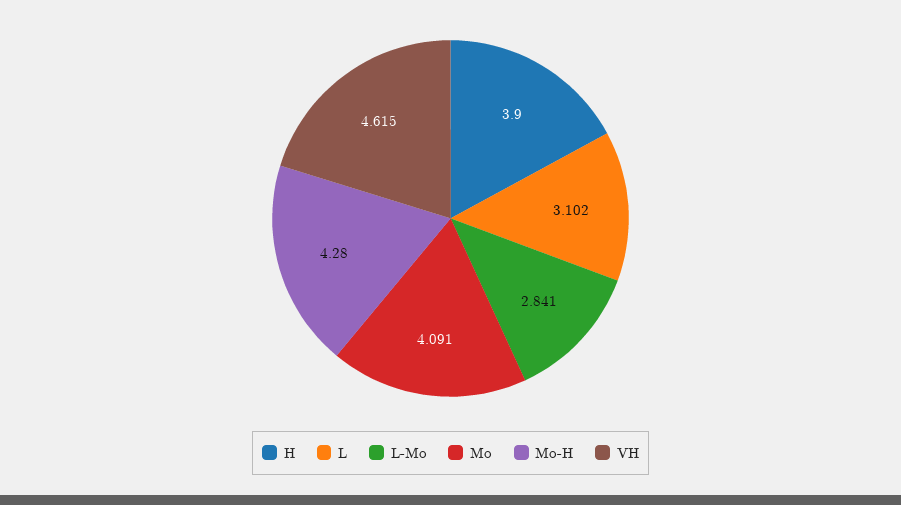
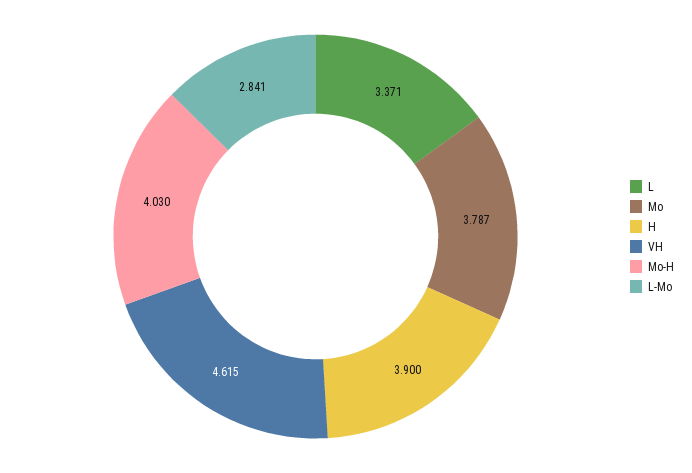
L: 3.102 -> 3.371
Mo: 4.091 -> 3.787
Mo-H: 4.28 -> 4.03

